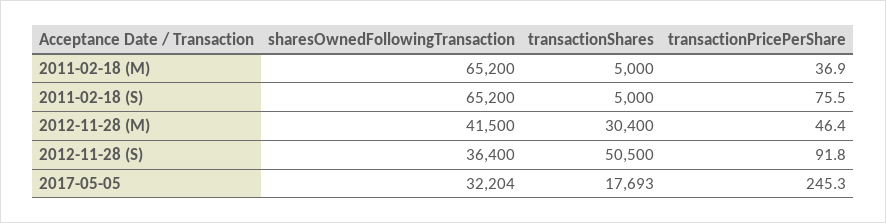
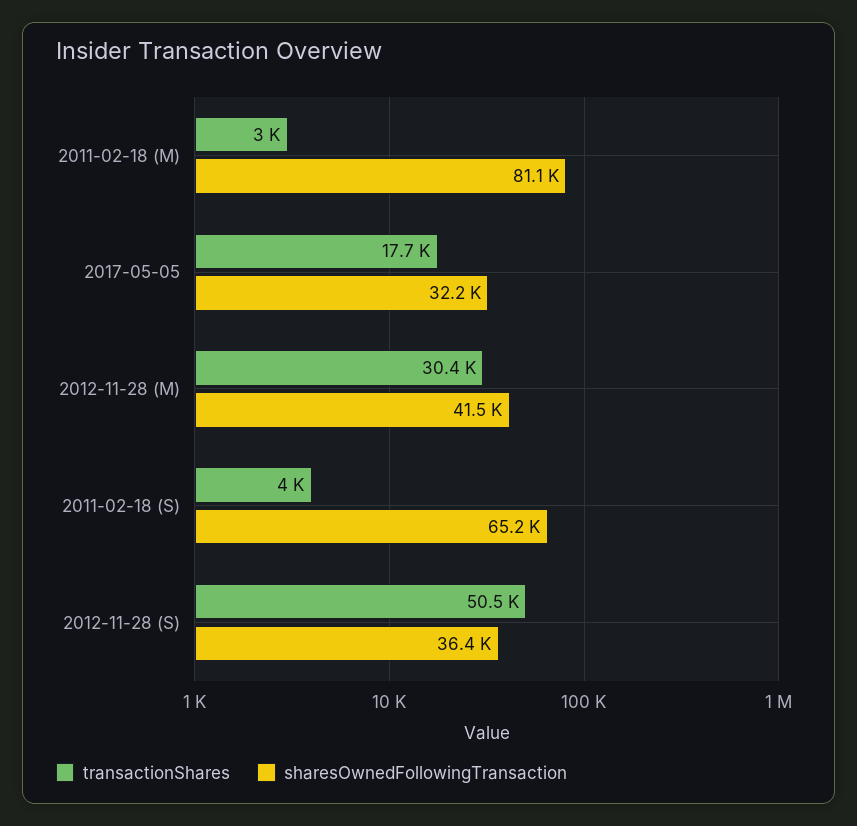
sharesOwnedFollowingTransaction, 2011-02-18 (M): 65200 -> 81100
transactionShares, 2011-02-18 (M): 5000 -> 3000
transactionPricePerShare, 2011-02-18 (M): 36.9 -> none
transactionShares, 2011-02-18 (S): 5000 -> 4000
transactionPricePerShare, 2011-02-18 (S): 75.5 -> none
transactionPricePerShare, 2012-11-28 (M): 46.4 -> none
transactionPricePerShare, 2012-11-28 (S): 91.8 -> none
transactionPricePerShare, 2017-05-05: 245.3 -> none

